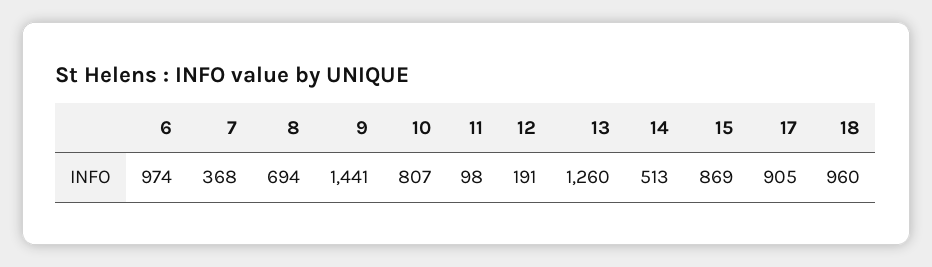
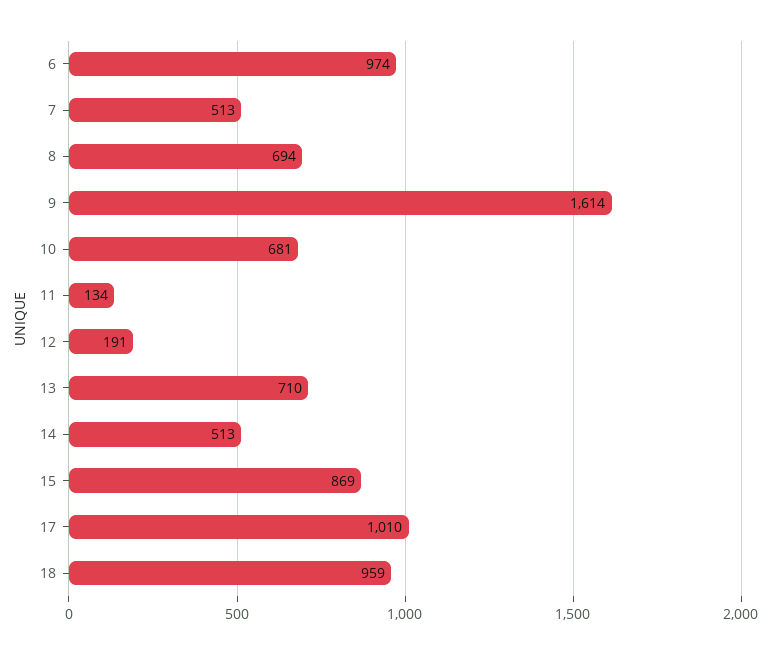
7: 368 -> 513
9: 1441 -> 1614
10: 807 -> 681
11: 98 -> 134
13: 1260 -> 710
17: 905 -> 1010
18: 960 -> 959

